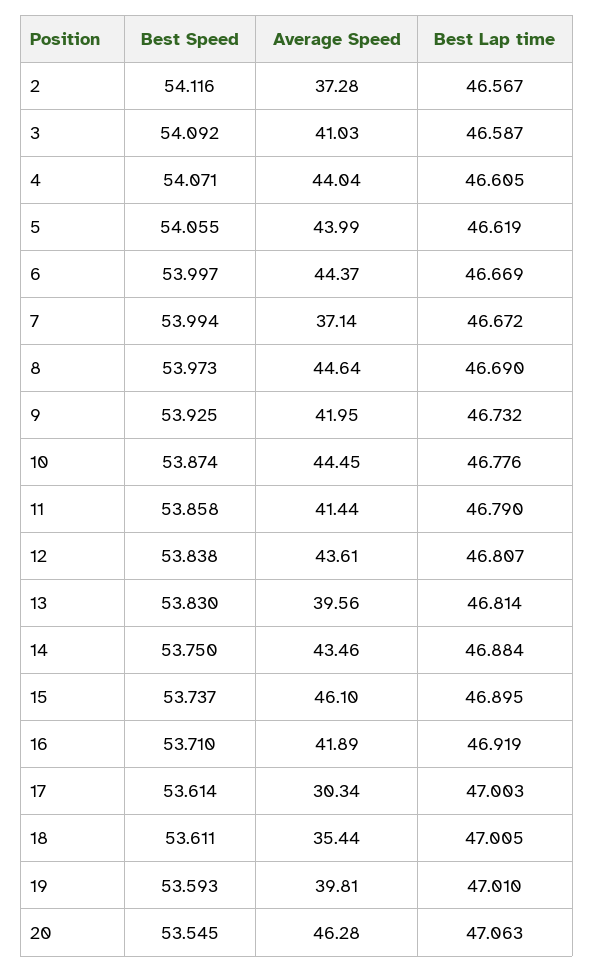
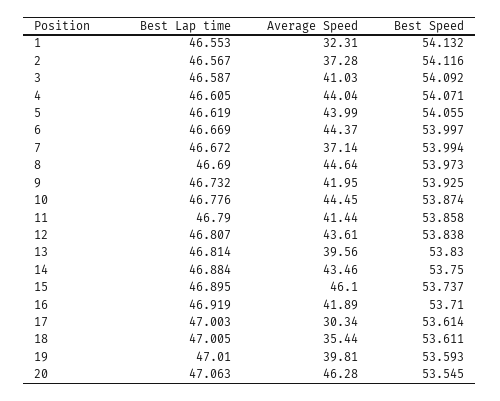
Best Lap time, 1: none -> 46.553
Average Speed, 1: none -> 32.31
Best Speed, 1: none -> 54.132

